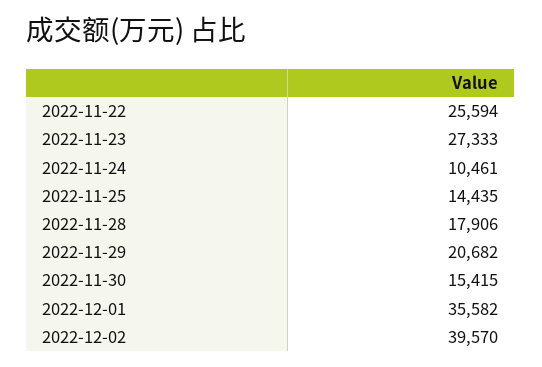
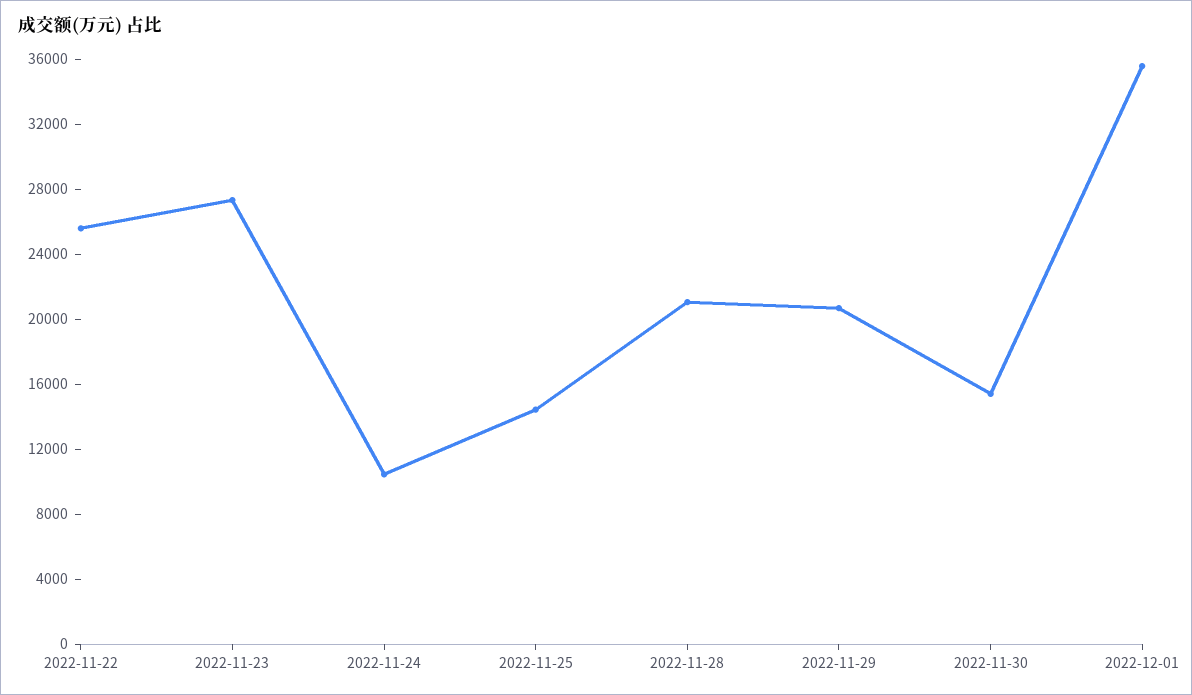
2022-11-28: 17906 -> 21000
2022-12-02: 39570 -> none

